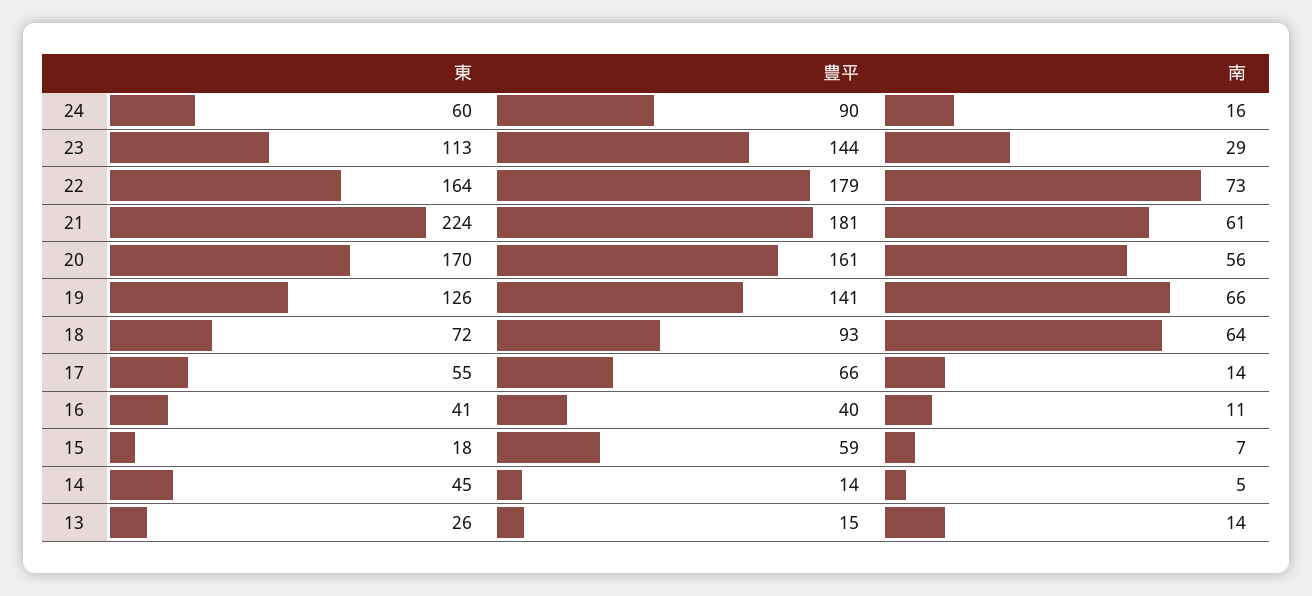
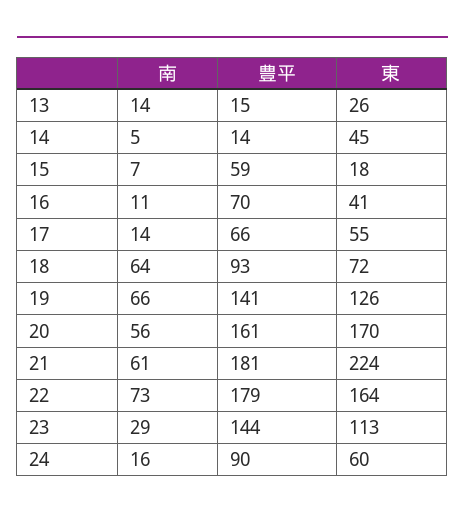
豊平, 16: 40 -> 70

